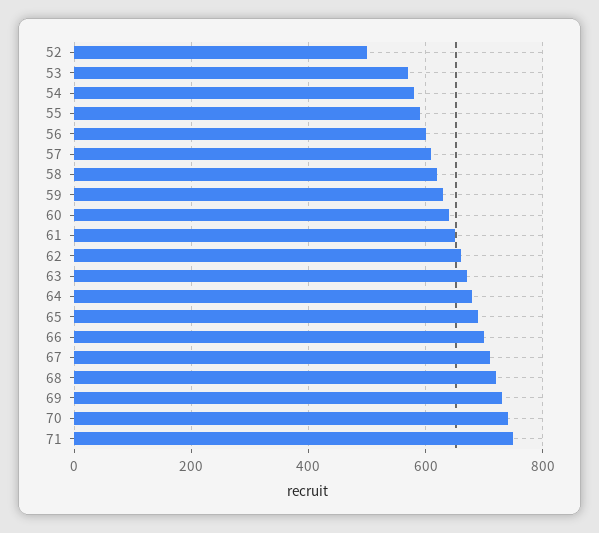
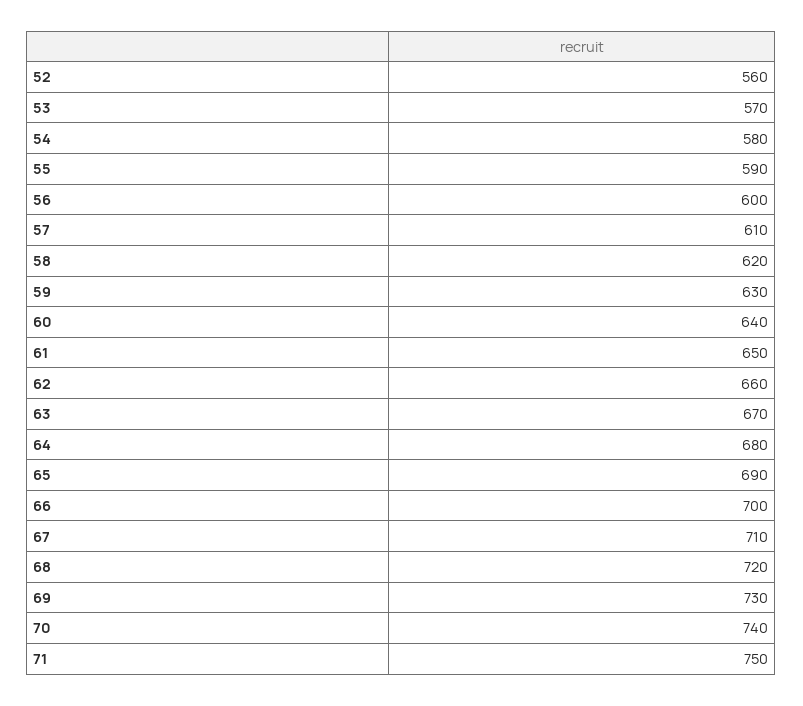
52: 500 -> 560

